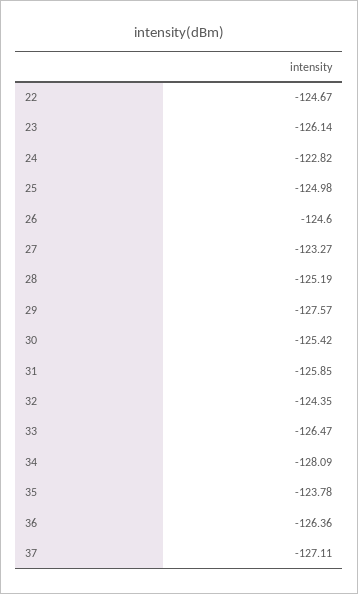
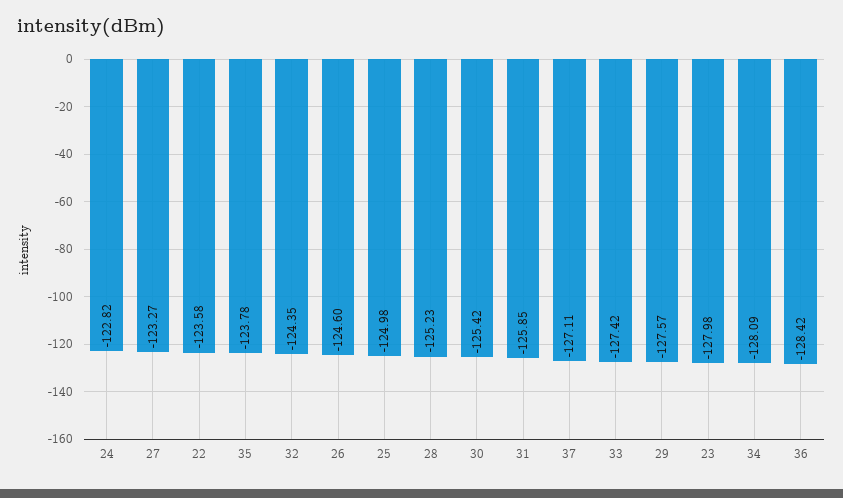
22: -124.67 -> -123.58
23: -126.14 -> -127.98
28: -125.19 -> -125.23
33: -126.47 -> -127.42
36: -126.36 -> -128.42

